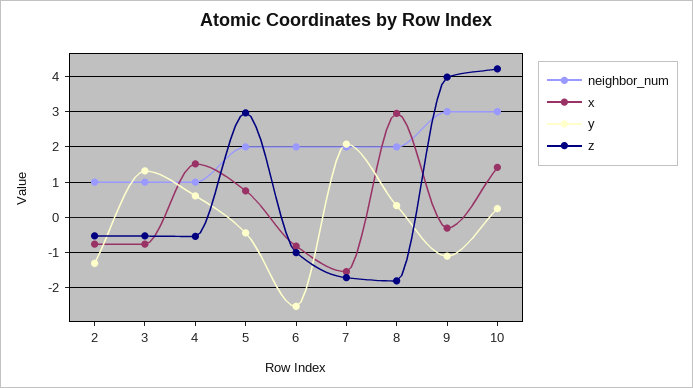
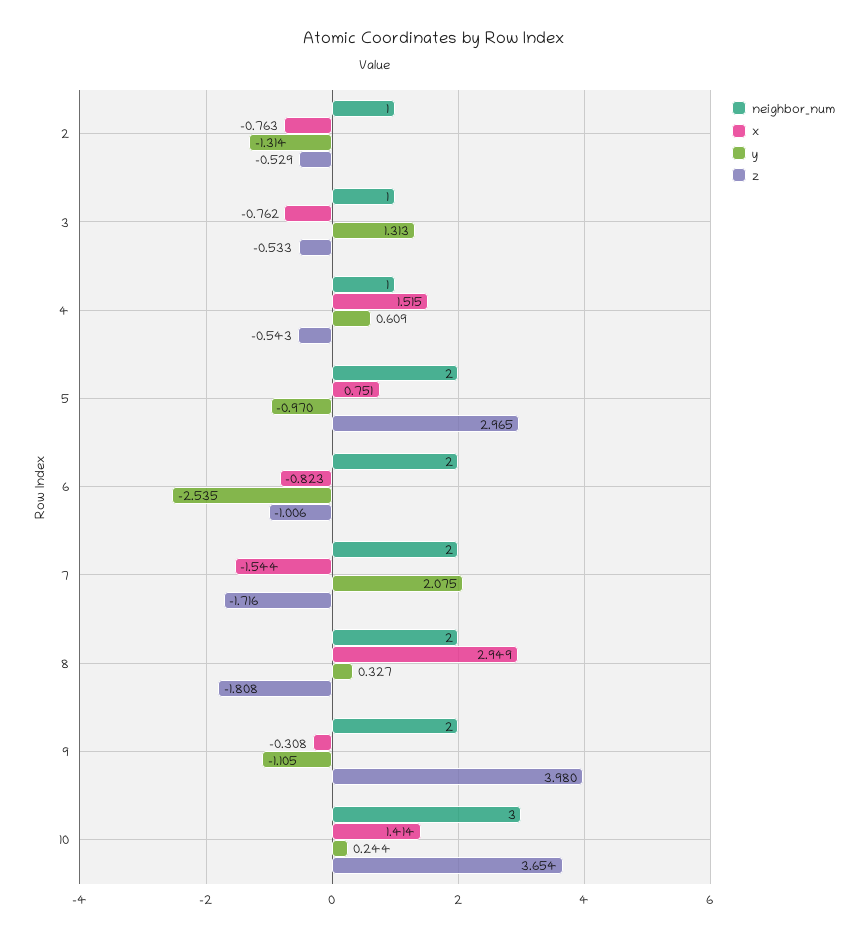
y, 5: -0.4 -> -0.97
neighbor_num, 9: 3 -> 2
z, 10: 4.2 -> 3.654

